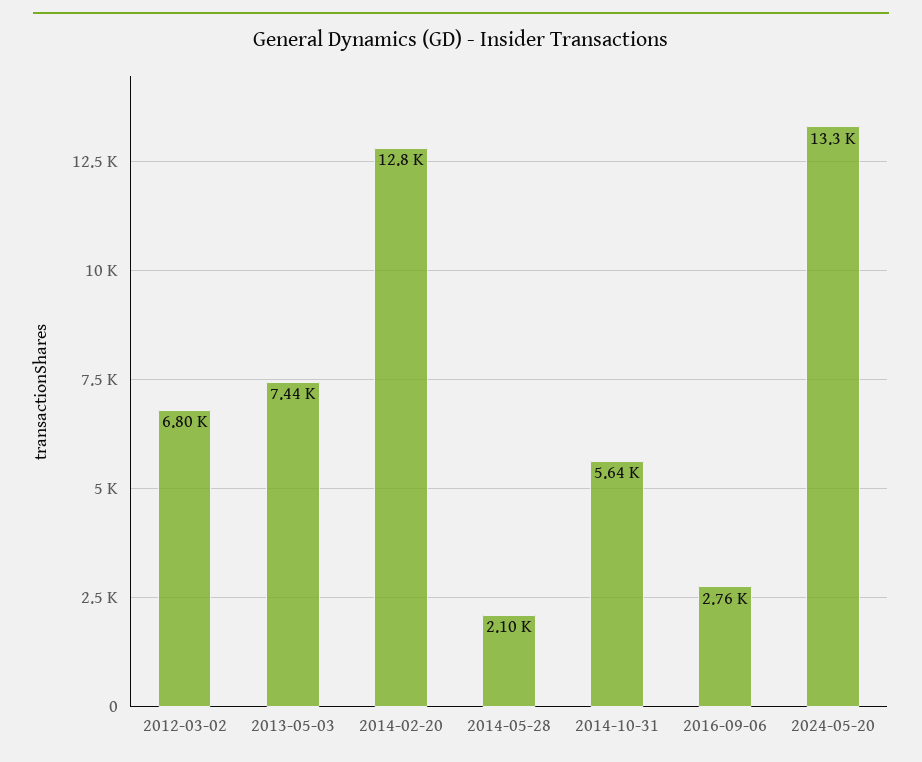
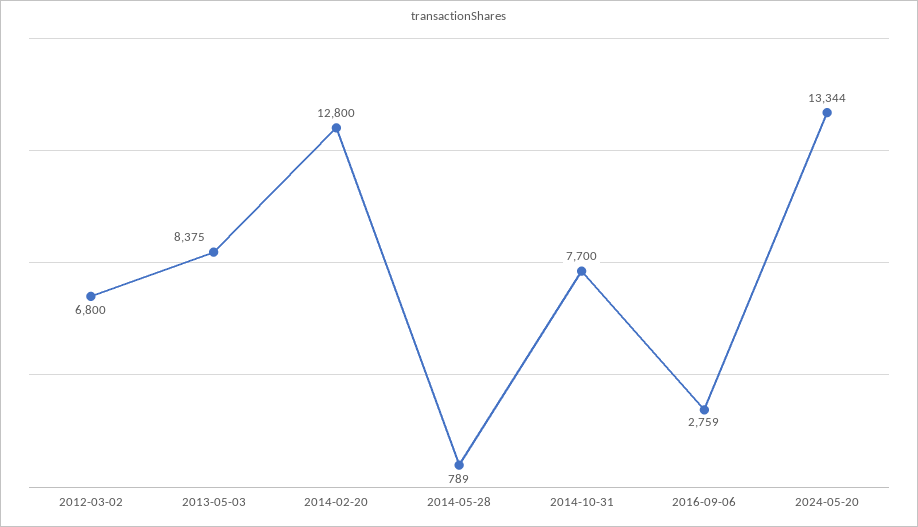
2013-05-03: 7440 -> 8375
2014-05-28: 2100 -> 789
2014-10-31: 5640 -> 7700

